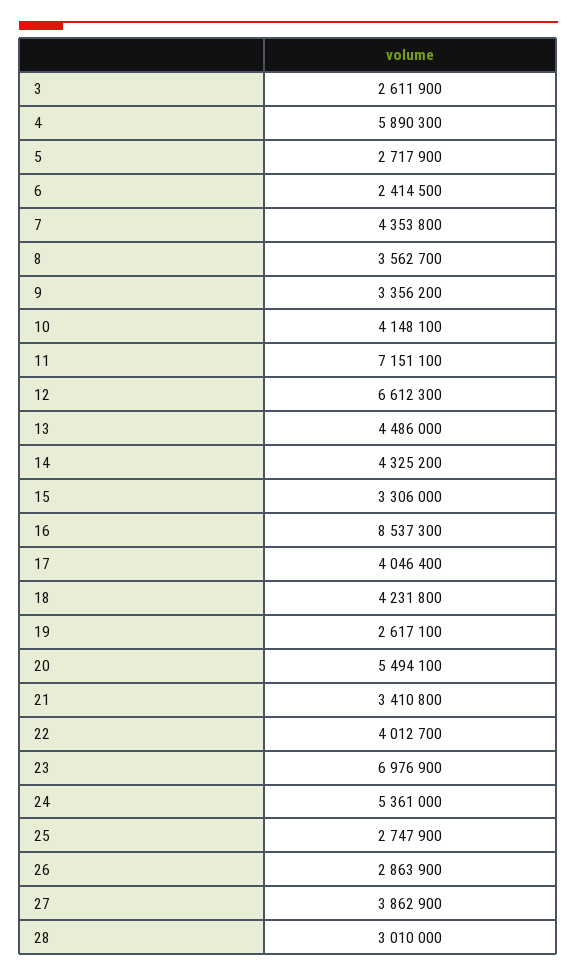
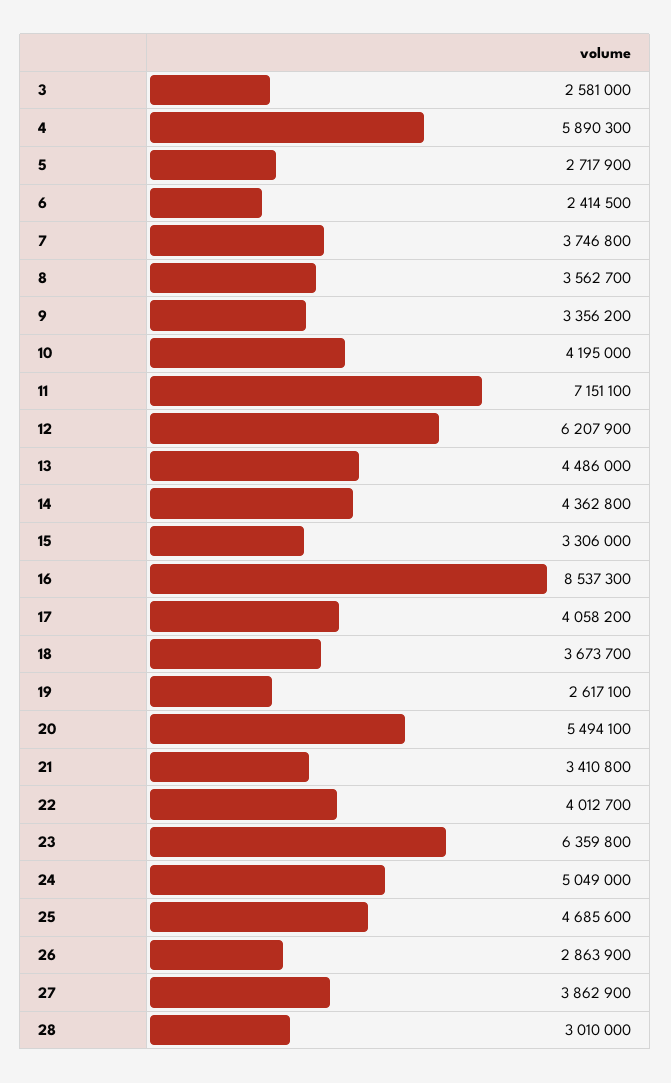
3: 2611900 -> 2581000
7: 4353800 -> 3746800
10: 4148100 -> 4195000
12: 6612300 -> 6207900
14: 4325200 -> 4362800
17: 4046400 -> 4058200
18: 4231800 -> 3673700
23: 6976900 -> 6359800
24: 5361000 -> 5049000
25: 2747900 -> 4685600

